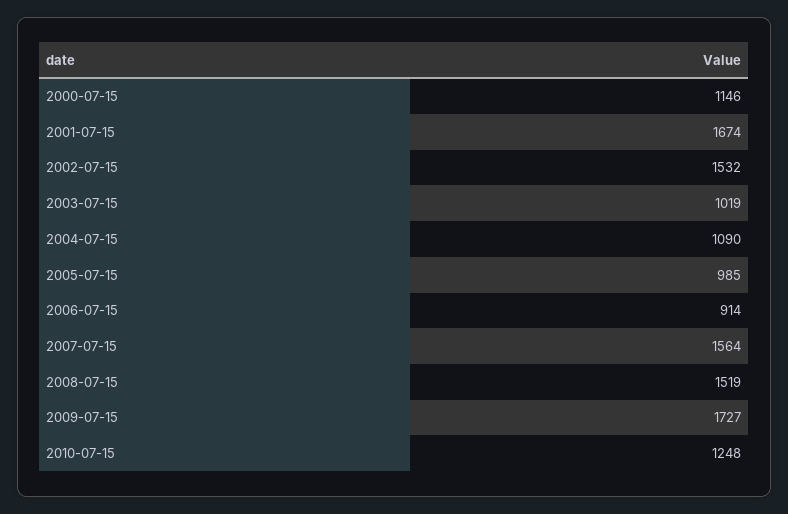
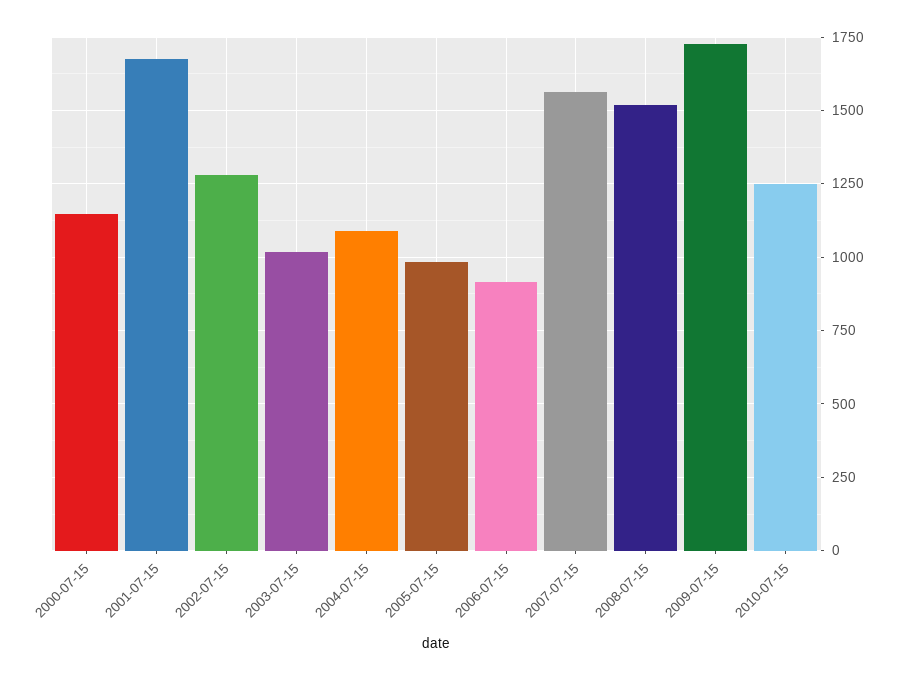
2002-07-15: 1532 -> 1275

